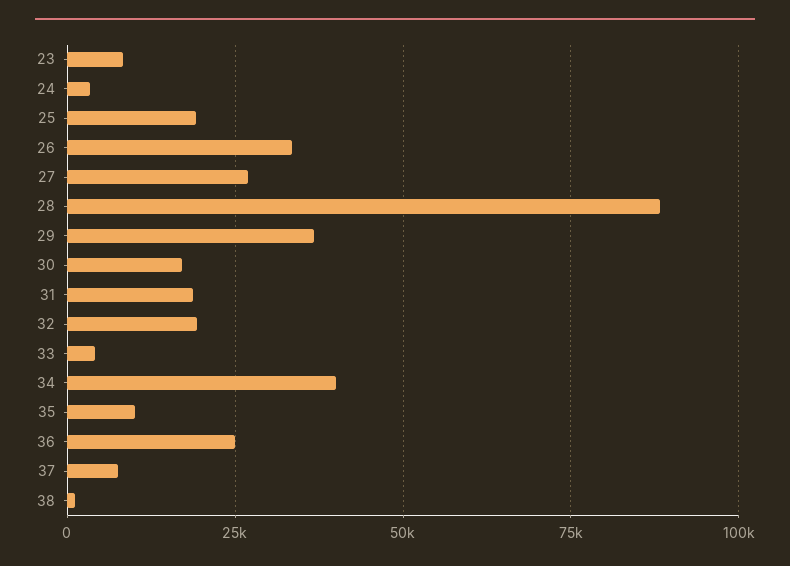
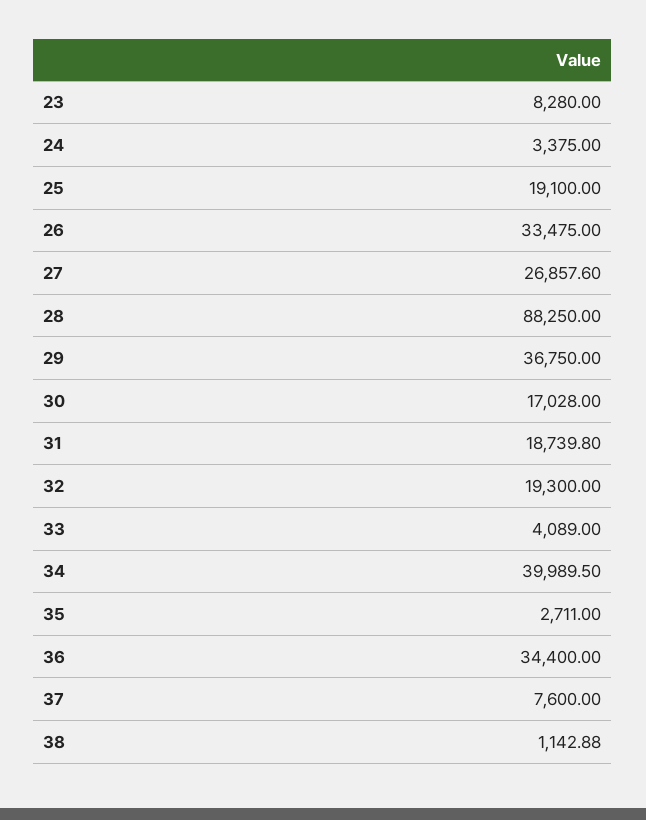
35: 10000 -> 2711
36: 25000 -> 34400

